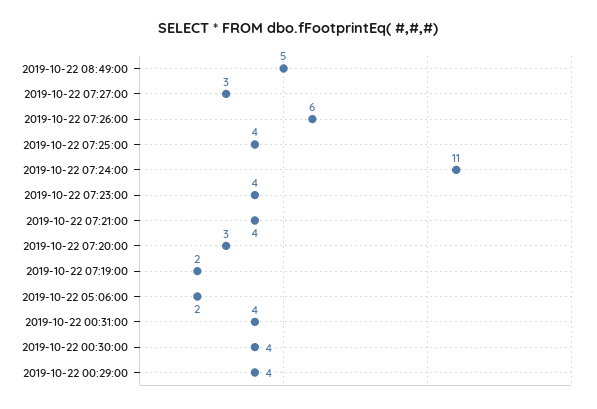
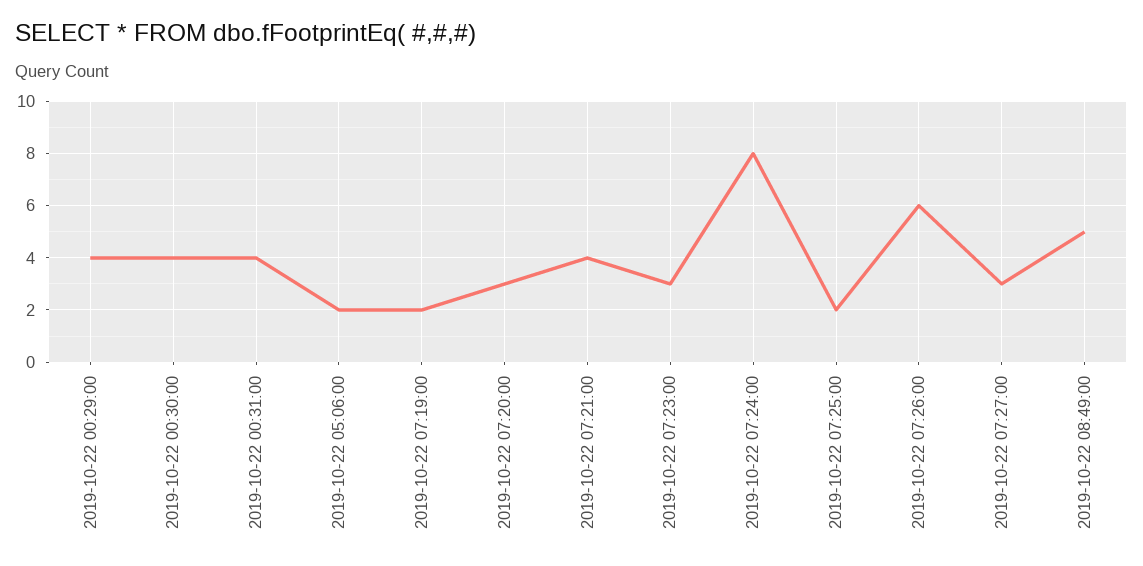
2019-10-22 07:25:00: 4 -> 2
2019-10-22 07:24:00: 11 -> 8
2019-10-22 07:23:00: 4 -> 3

